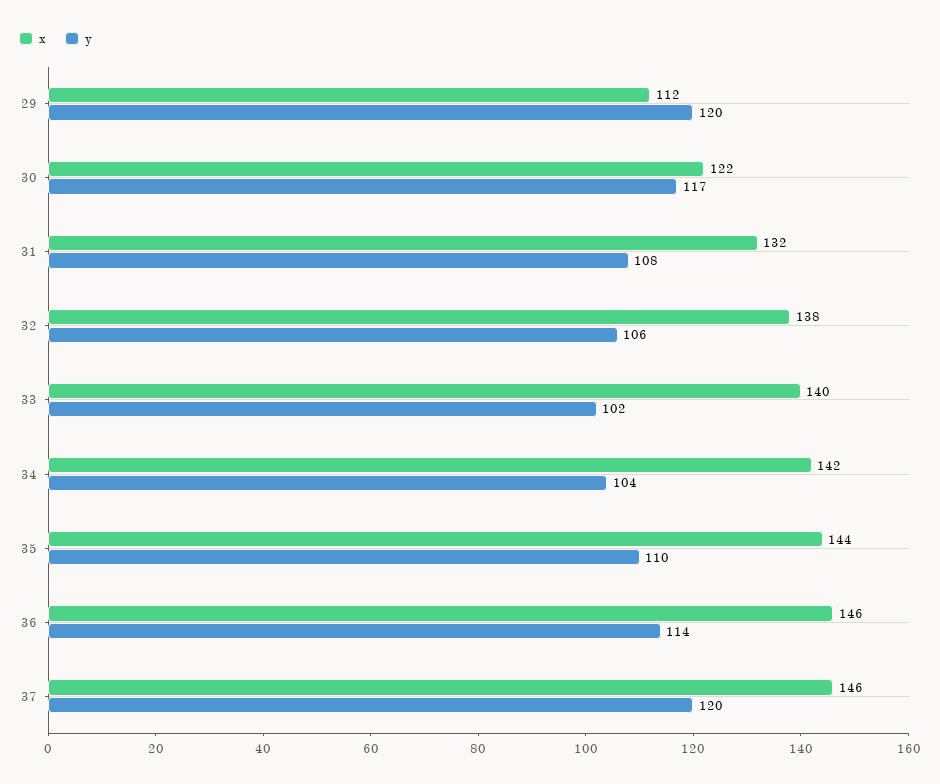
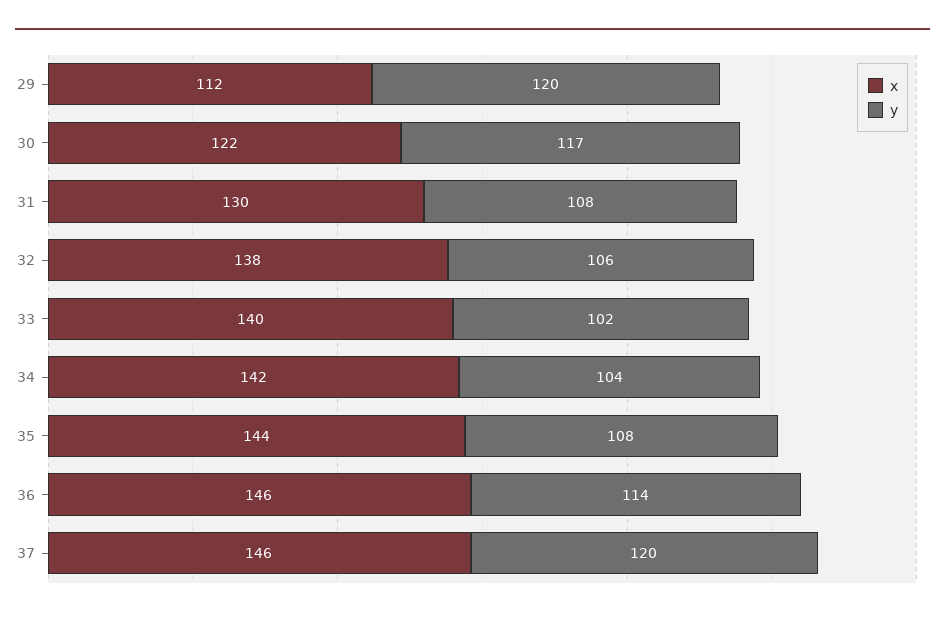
x, 31: 132 -> 130
y, 35: 110 -> 108

